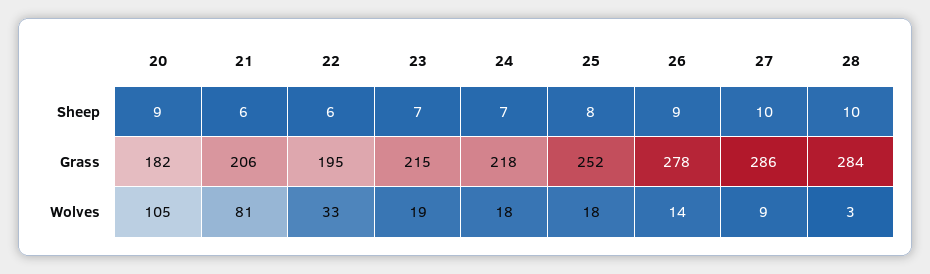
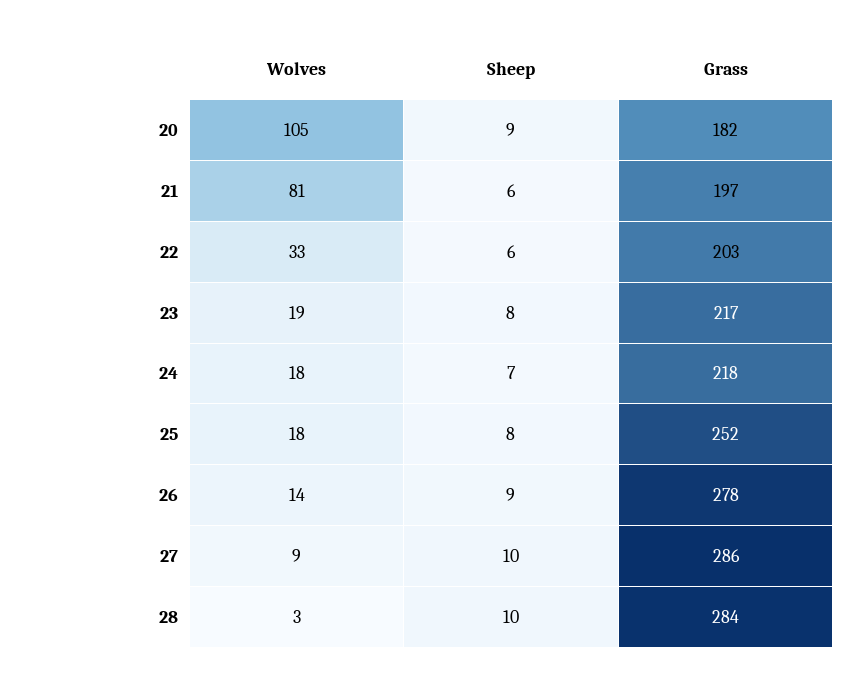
23, Sheep: 7 -> 8
21, Grass: 206 -> 197
22, Grass: 195 -> 203
23, Grass: 215 -> 217

